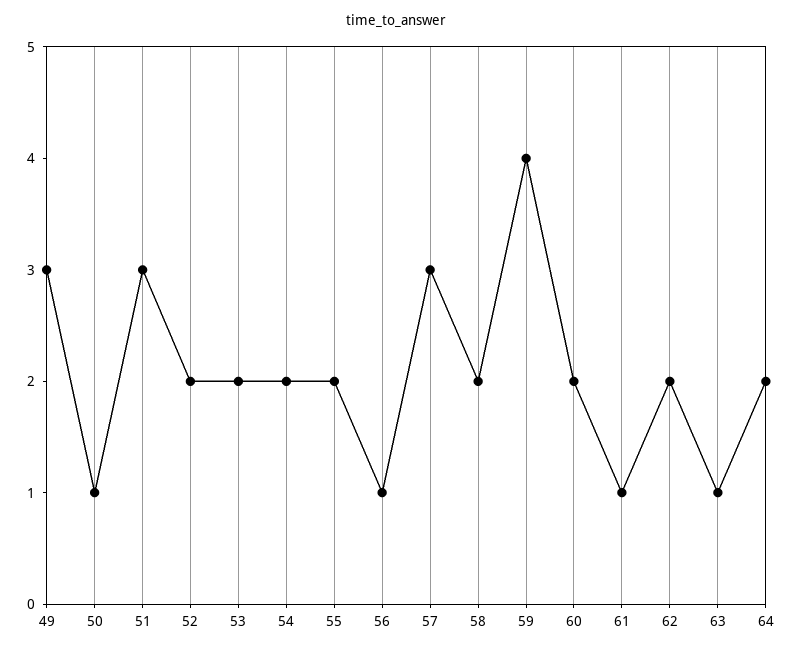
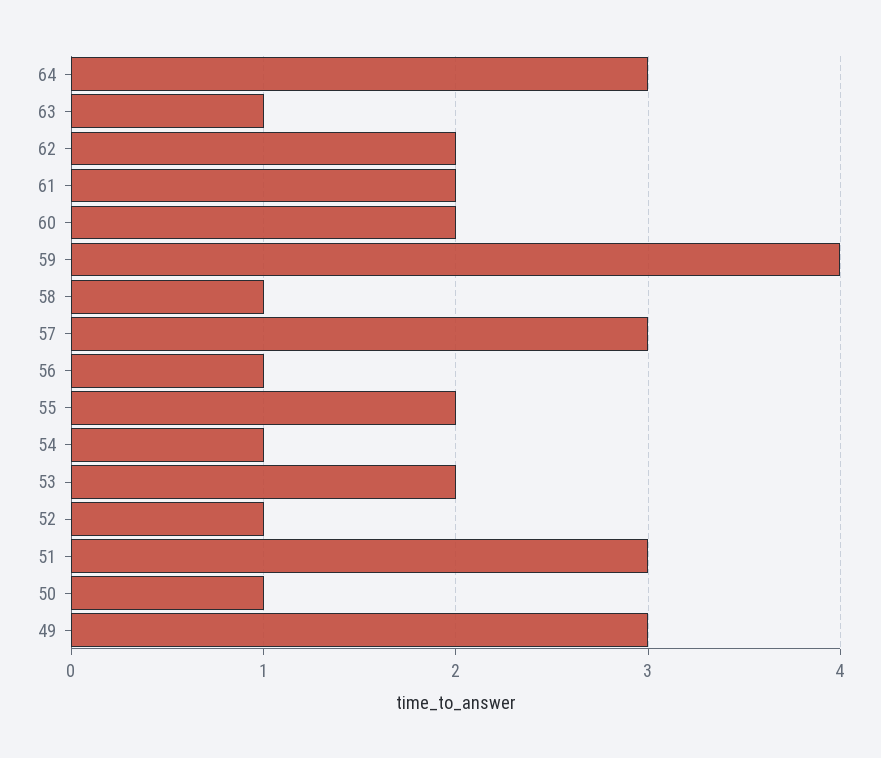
52: 2 -> 1
54: 2 -> 1
58: 2 -> 1
61: 1 -> 2
64: 2 -> 3

